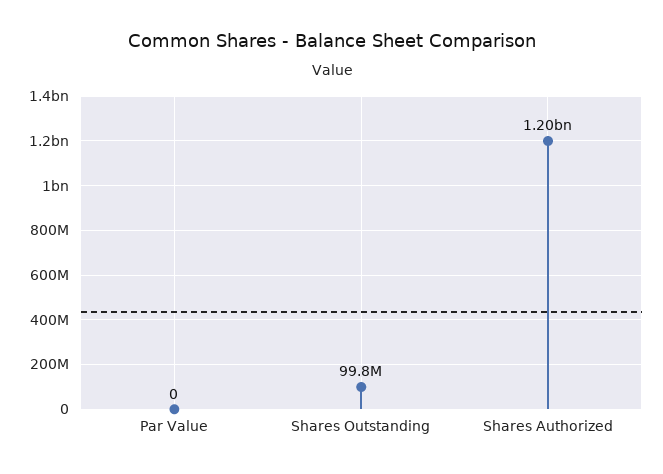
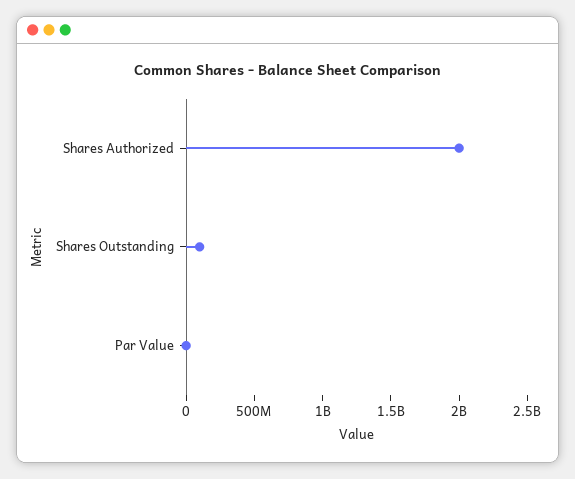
Shares Authorized: 1200000000 -> 2000000000

